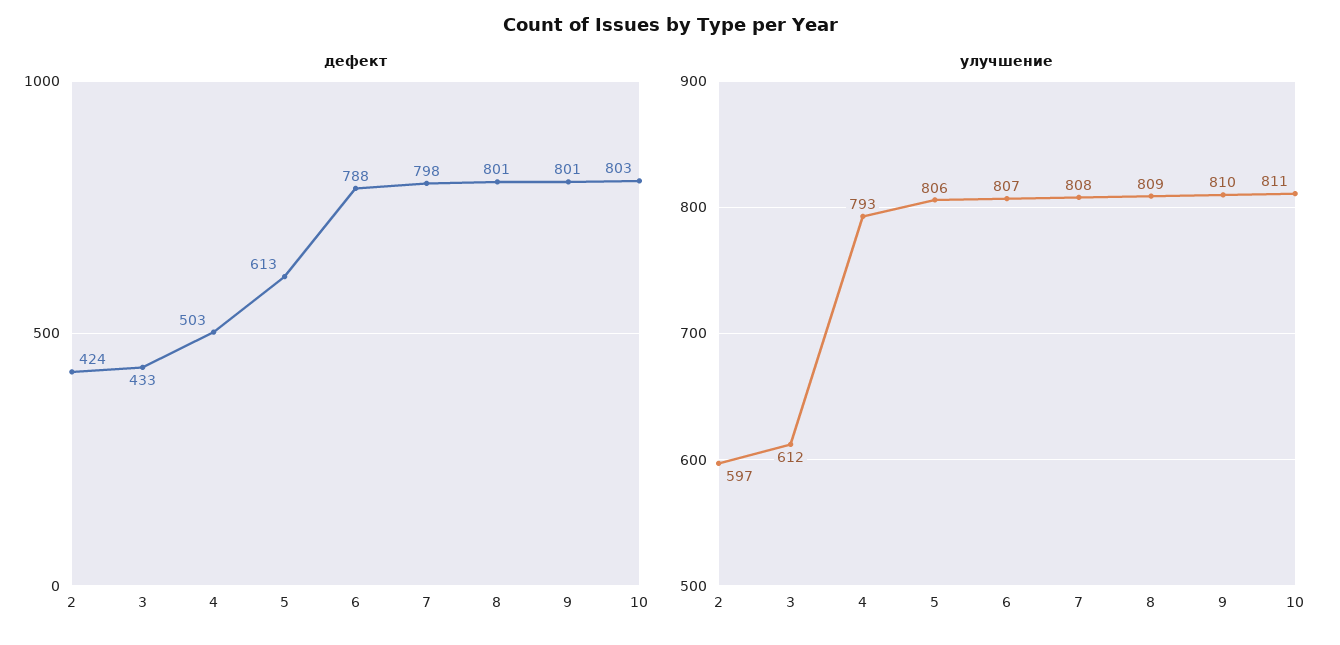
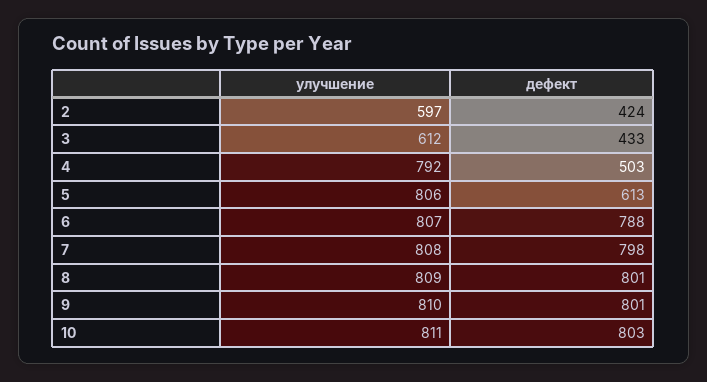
улучшение, 4: 793 -> 792

